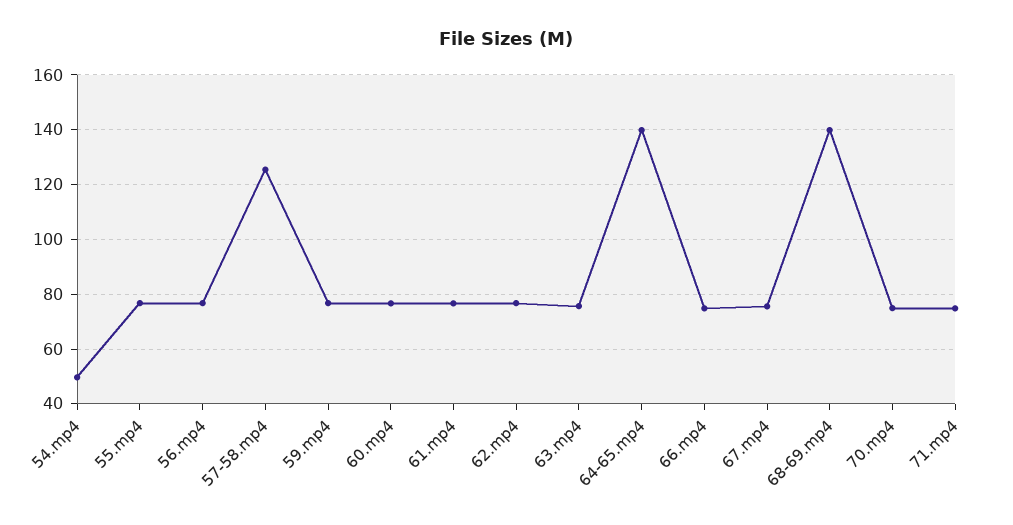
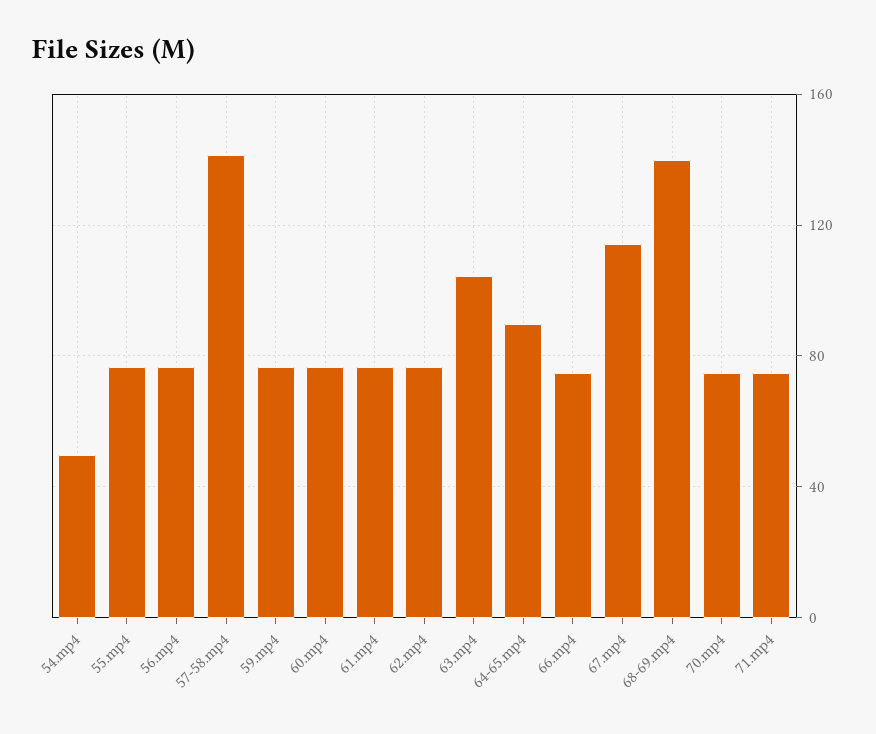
57-58.mp4: 125 -> 140
63.mp4: 75 -> 105
64-65.mp4: 140 -> 90
67.mp4: 75 -> 115

